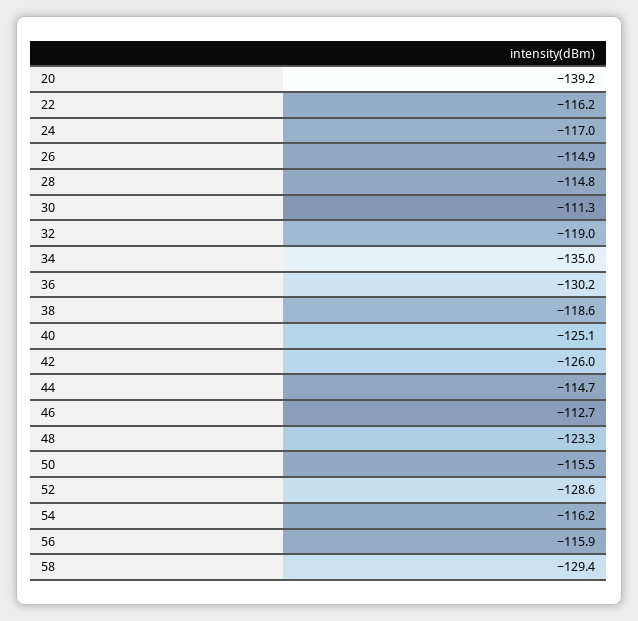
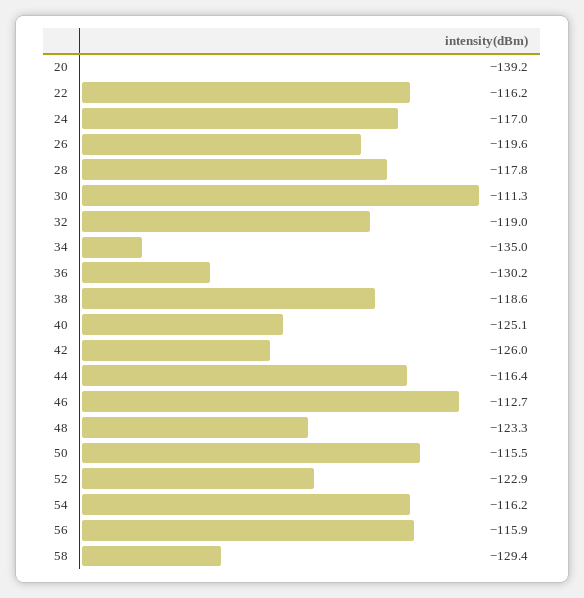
26: -114.9 -> -119.6
28: -114.8 -> -117.8
44: -114.7 -> -116.4
52: -128.6 -> -122.9

